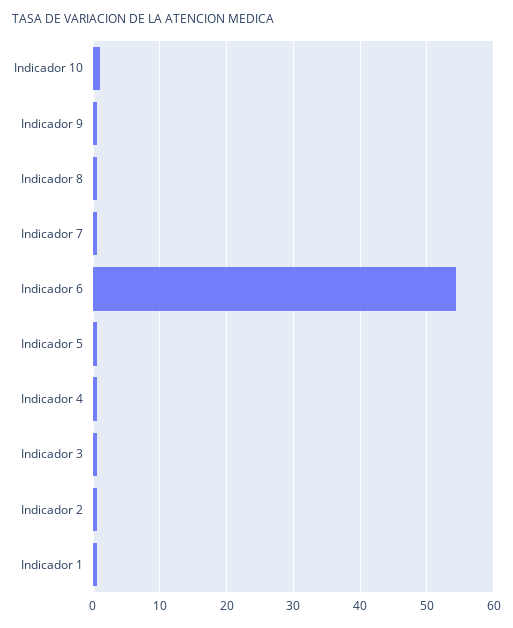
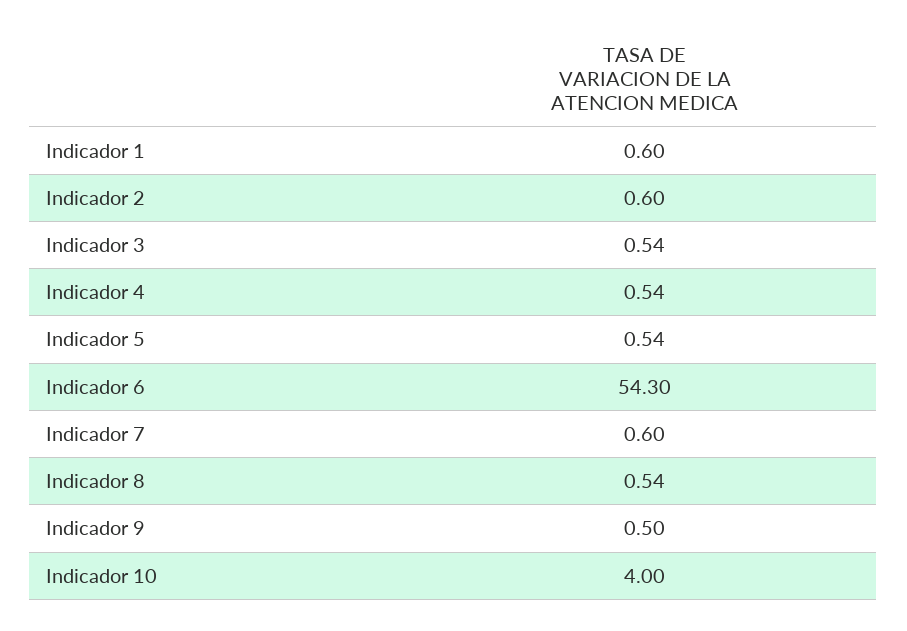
Indicador 10: 1 -> 4

